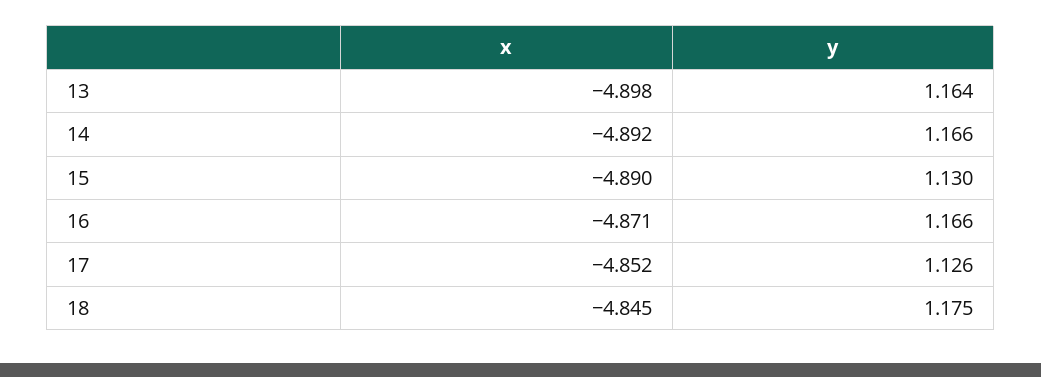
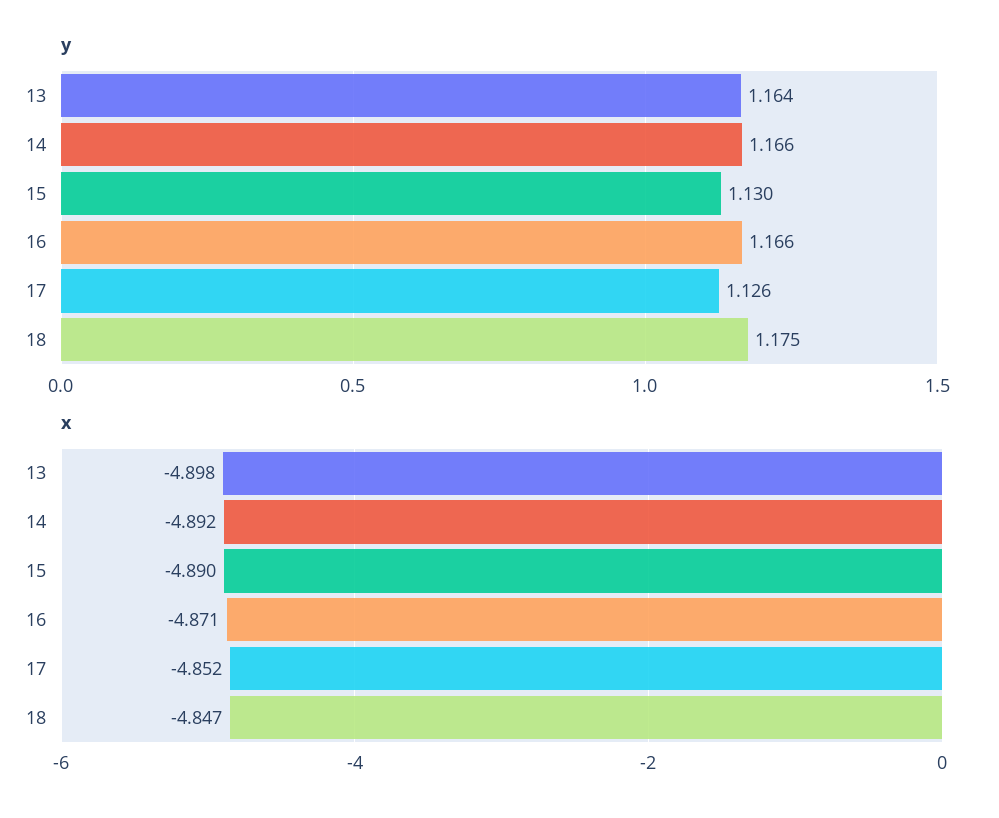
x, 18: -4.845 -> -4.847

